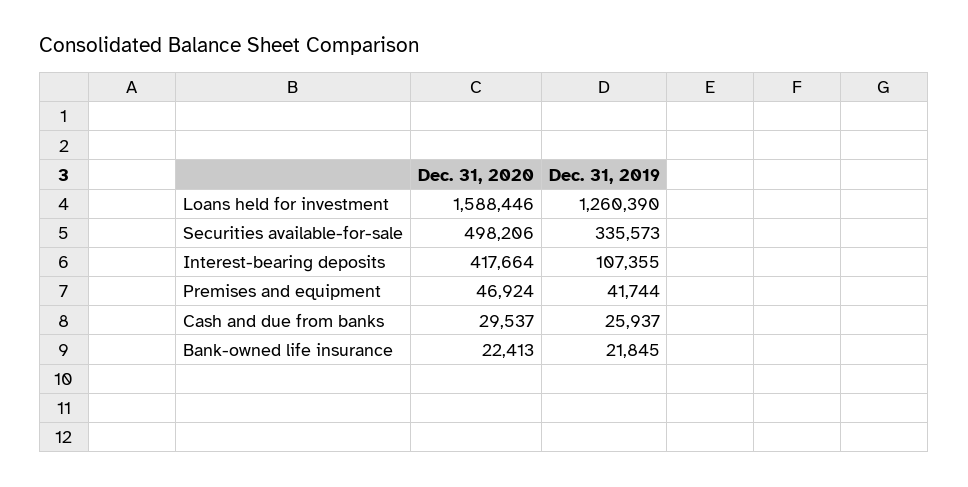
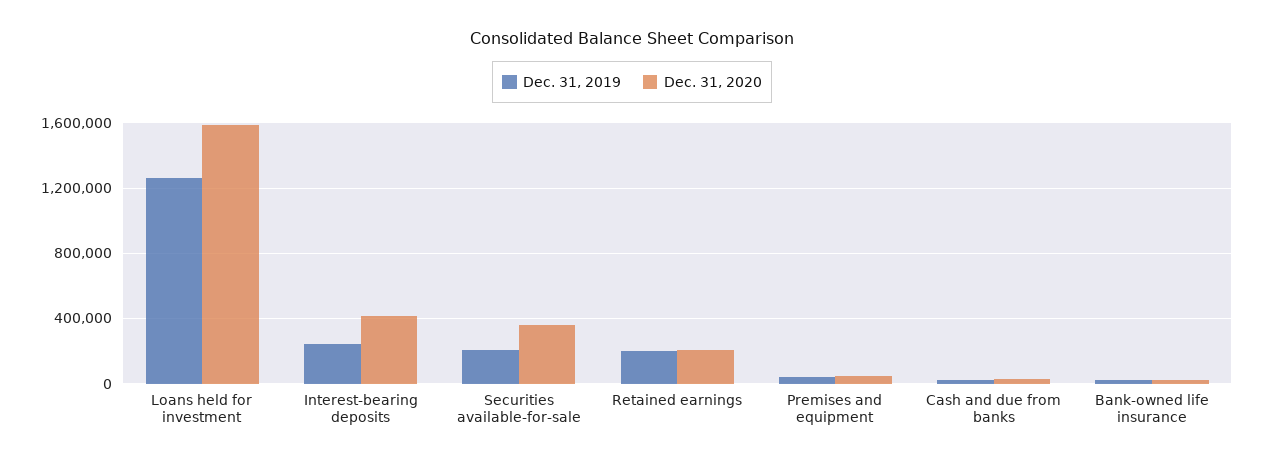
Dec. 31, 2020, Securities available-for-sale: 498206 -> 350000
Dec. 31, 2019, Securities available-for-sale: 335573 -> 200000
Dec. 31, 2019, Interest-bearing deposits: 107355 -> 250000
Dec. 31, 2019, Retained earnings: none -> 200000
Dec. 31, 2020, Retained earnings: none -> 200000

